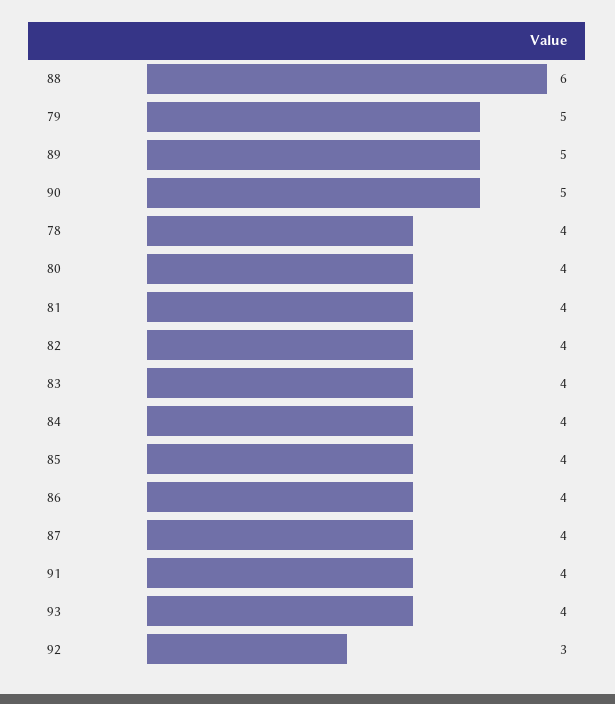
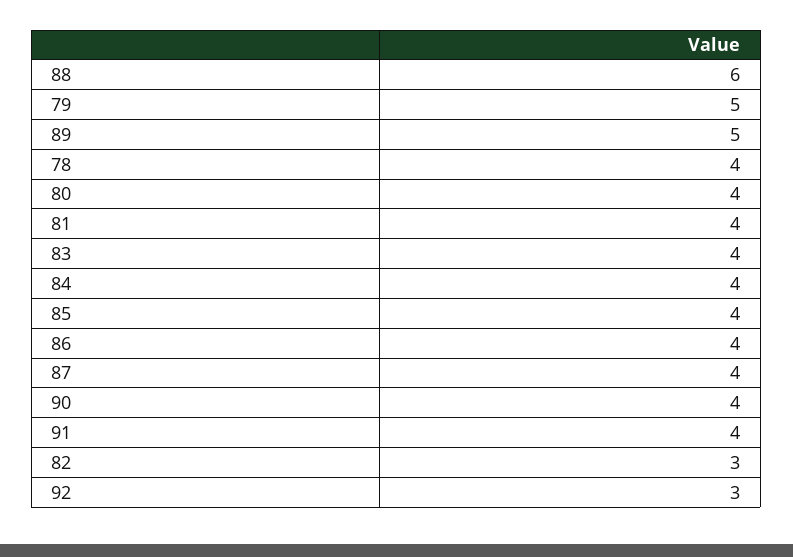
90: 5 -> 4
82: 4 -> 3
93: 4 -> none

